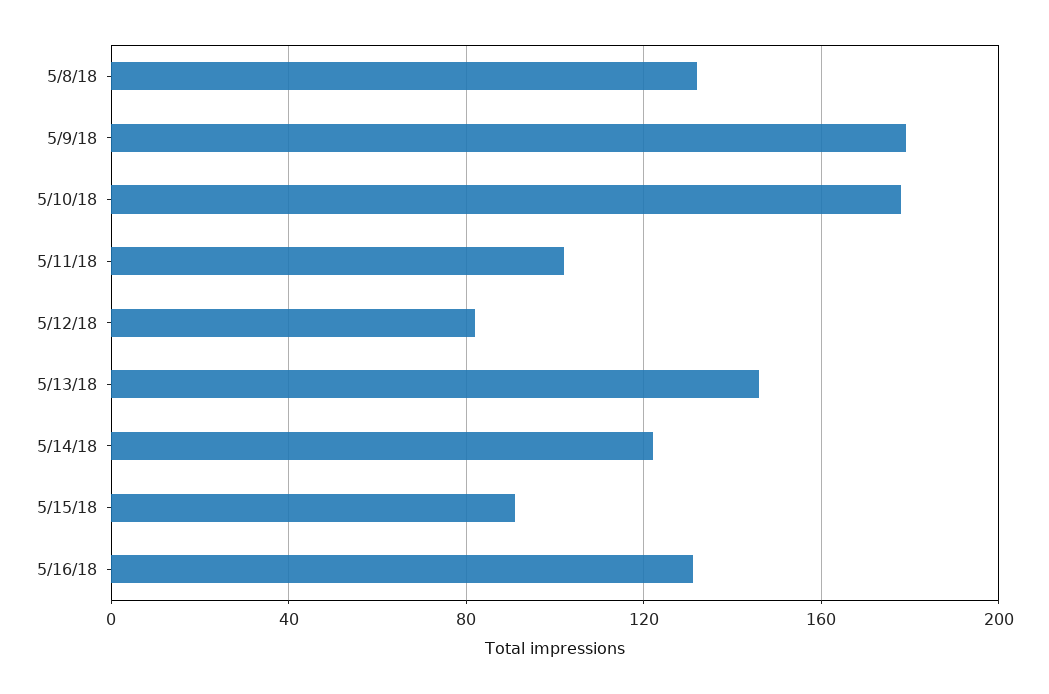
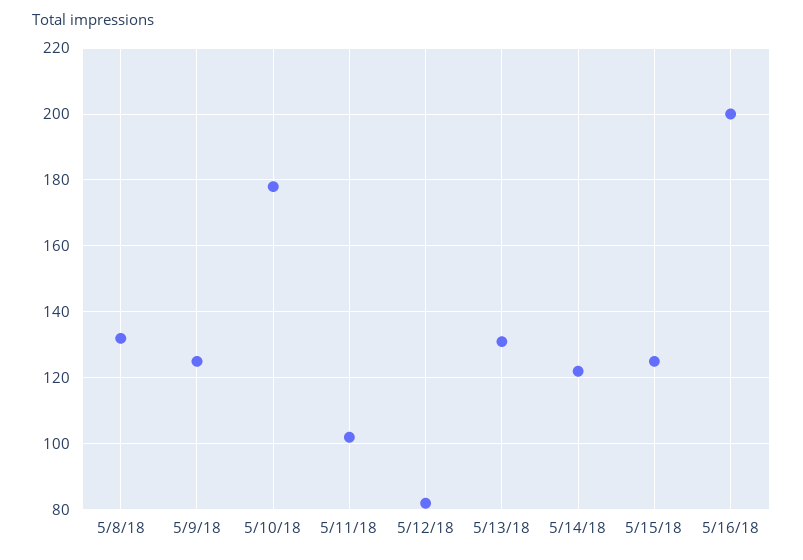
5/9/18: 180 -> 125
5/13/18: 145 -> 130
5/15/18: 90 -> 125
5/16/18: 130 -> 200

